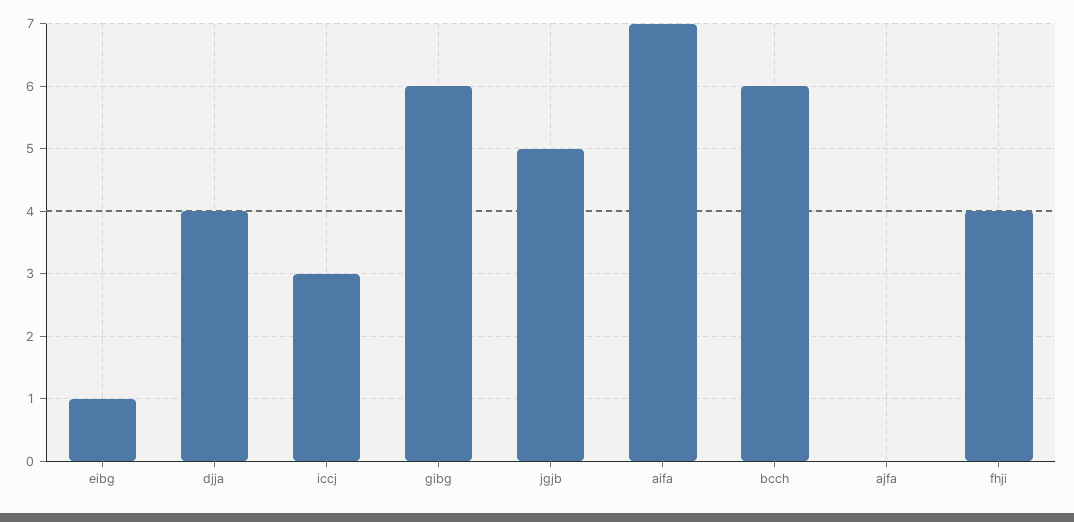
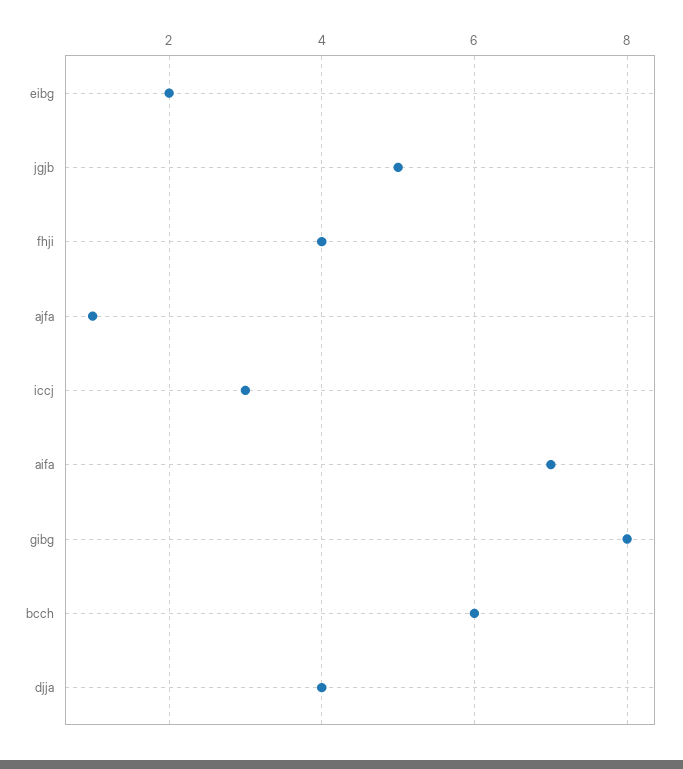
eibg: 1 -> 2
gibg: 6 -> 8
ajfa: 0 -> 1

